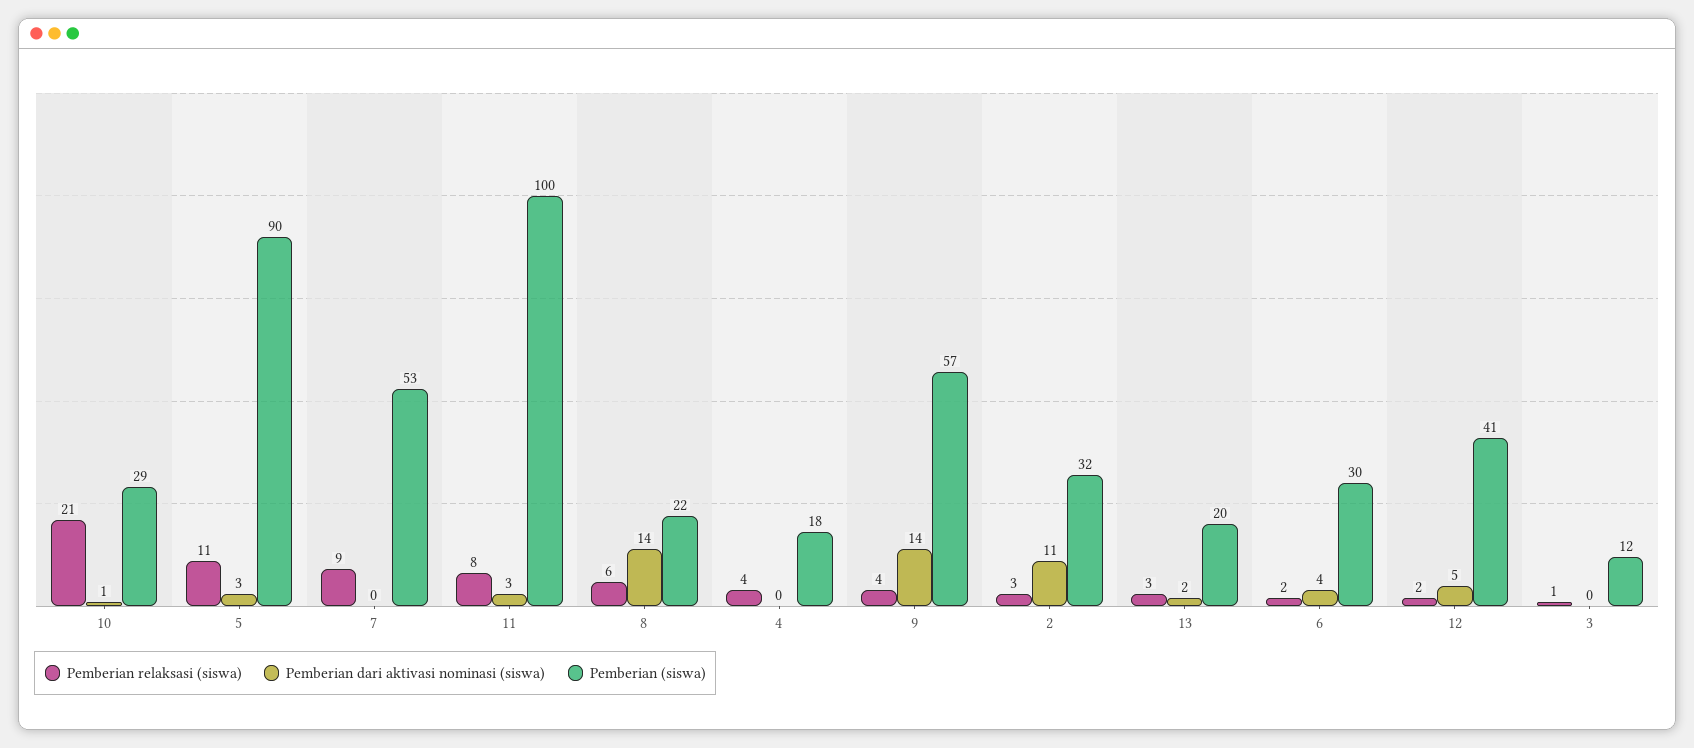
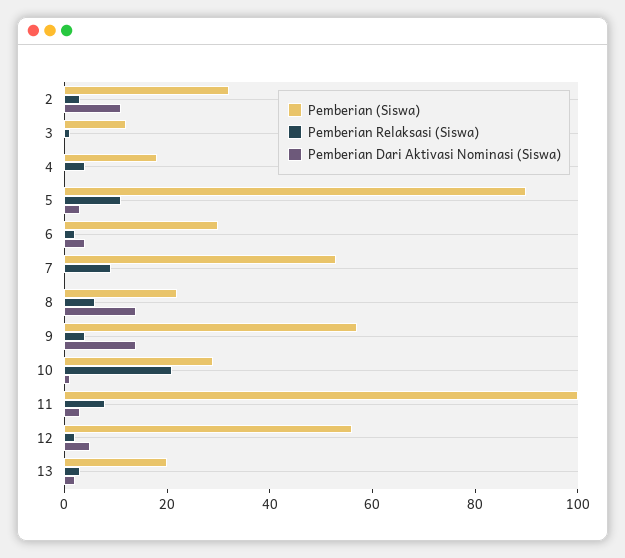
Pemberian (siswa), 12: 41 -> 55

